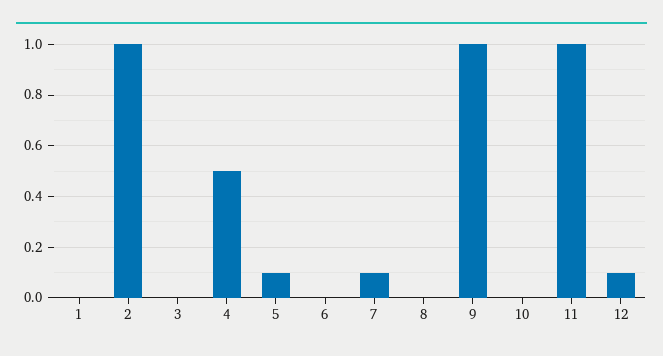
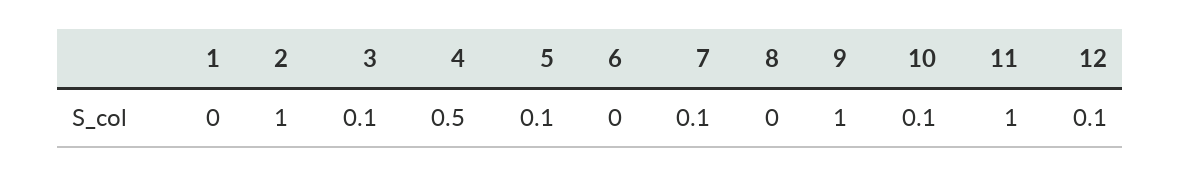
3: 0 -> 0.1
10: 0 -> 0.1

